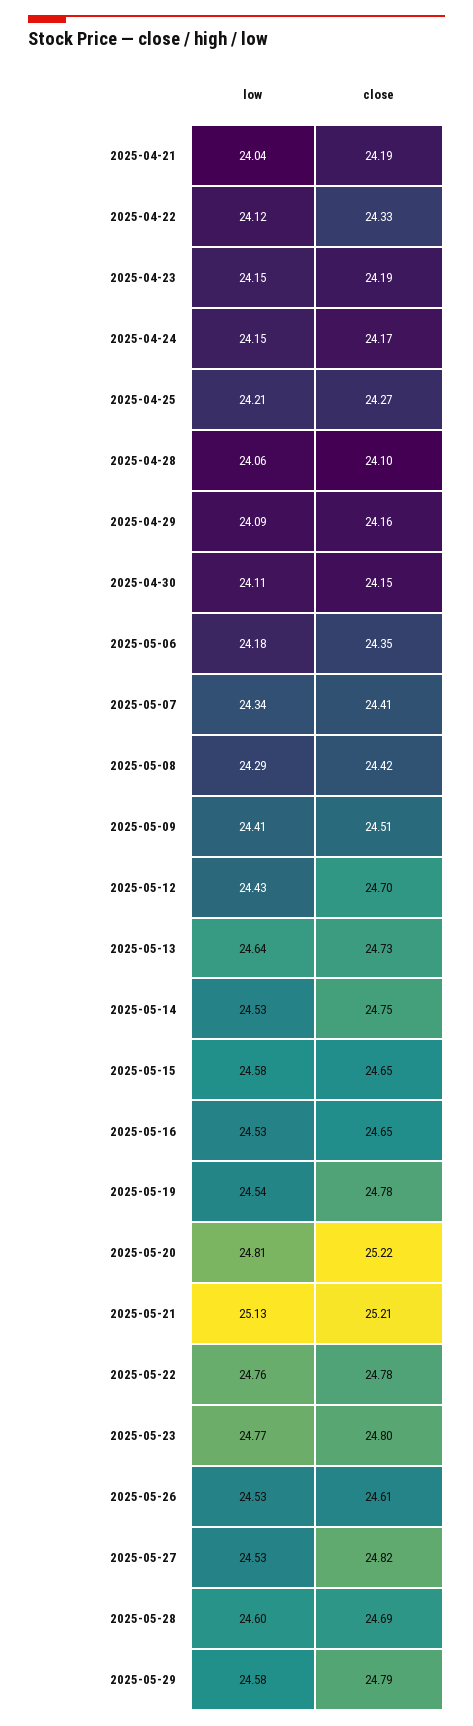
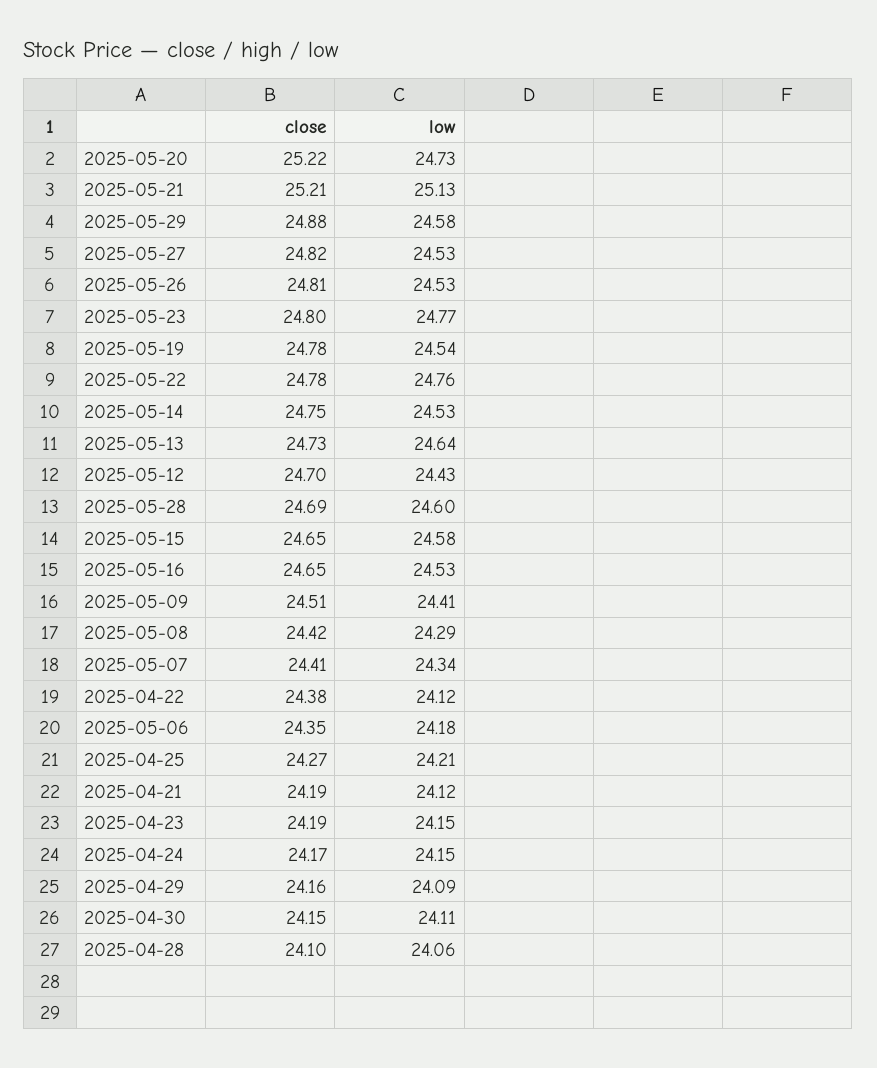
low, 2025-04-21: 24.04 -> 24.12
close, 2025-04-22: 24.33 -> 24.38
low, 2025-05-20: 24.81 -> 24.73
close, 2025-05-26: 24.61 -> 24.81
close, 2025-05-29: 24.79 -> 24.88

